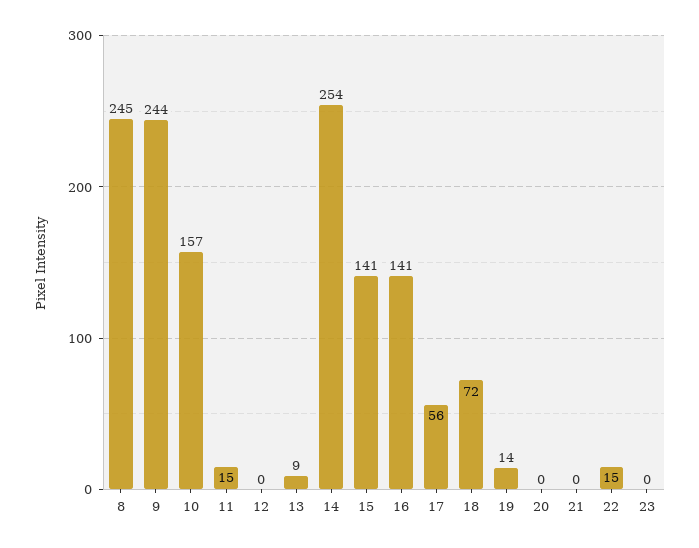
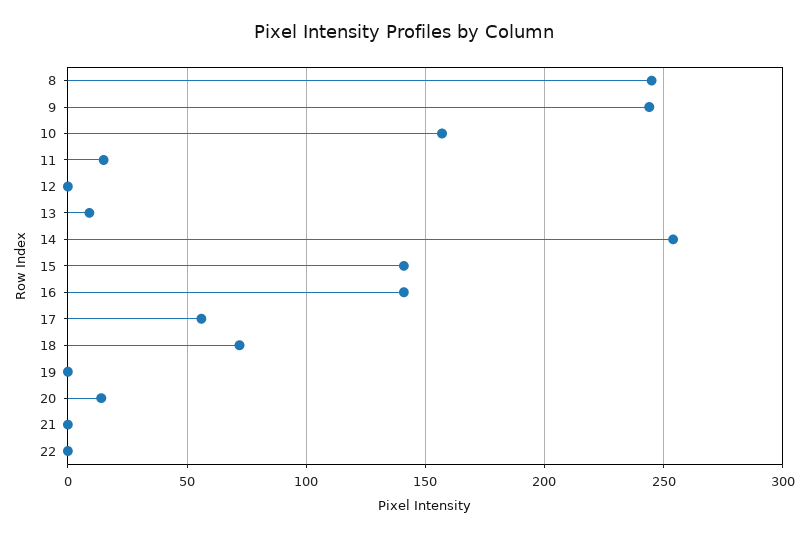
19: 14 -> 0
20: 0 -> 15
22: 15 -> 0
23: 0 -> none

